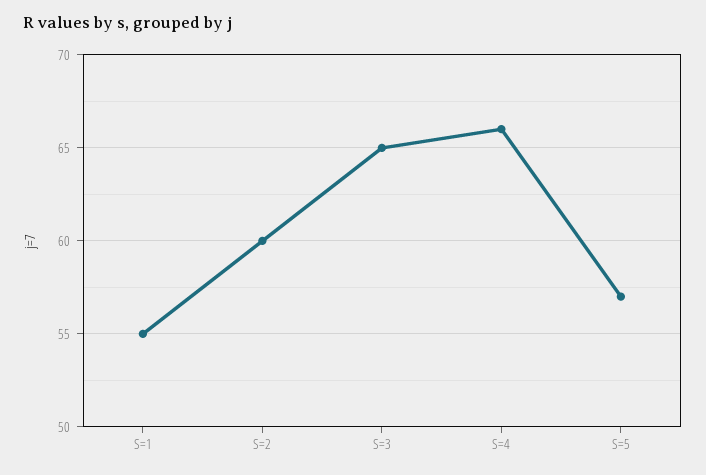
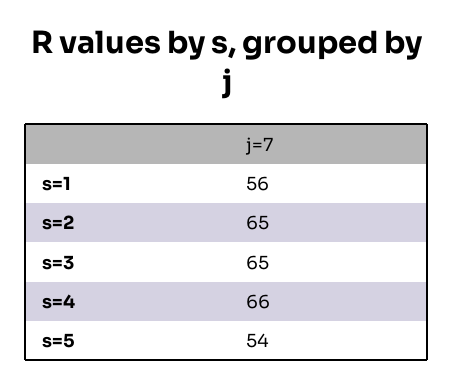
S=1: 55 -> 56
S=2: 60 -> 65
S=5: 57 -> 54

